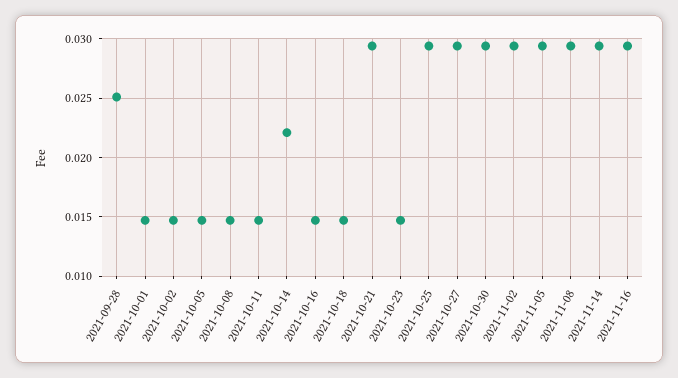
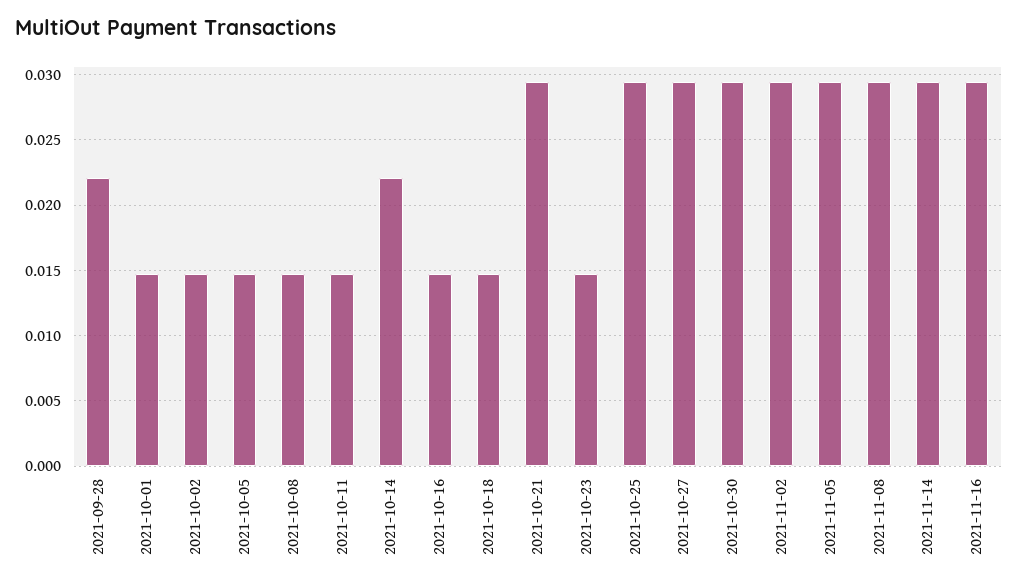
2021-09-28: 0.025 -> 0.022

